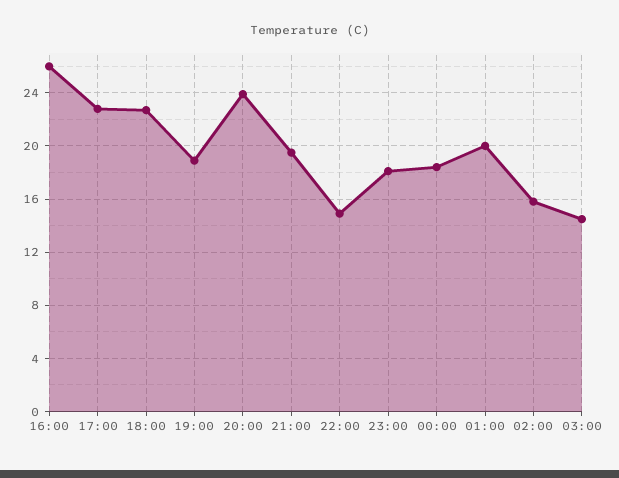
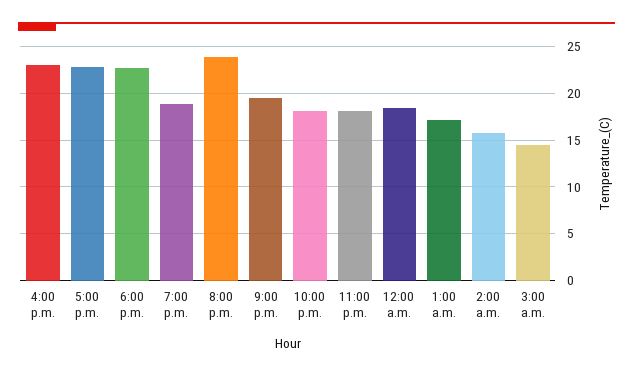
16:00: 26 -> 23
22:00: 15 -> 18
01:00: 20 -> 17

